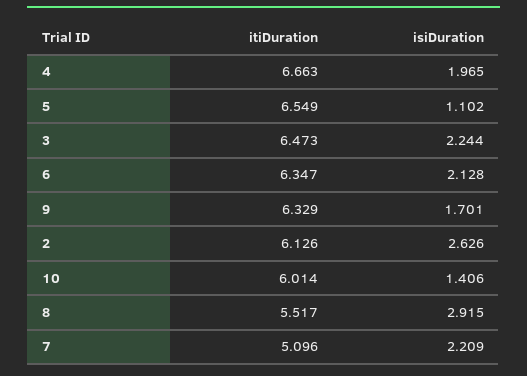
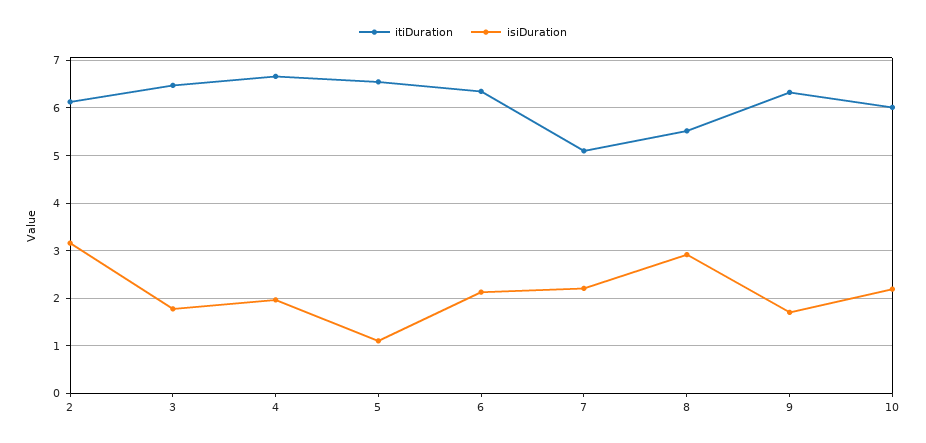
isiDuration, 3: 2.244 -> 1.8
isiDuration, 2: 2.626 -> 3.2
isiDuration, 10: 1.406 -> 2.2

